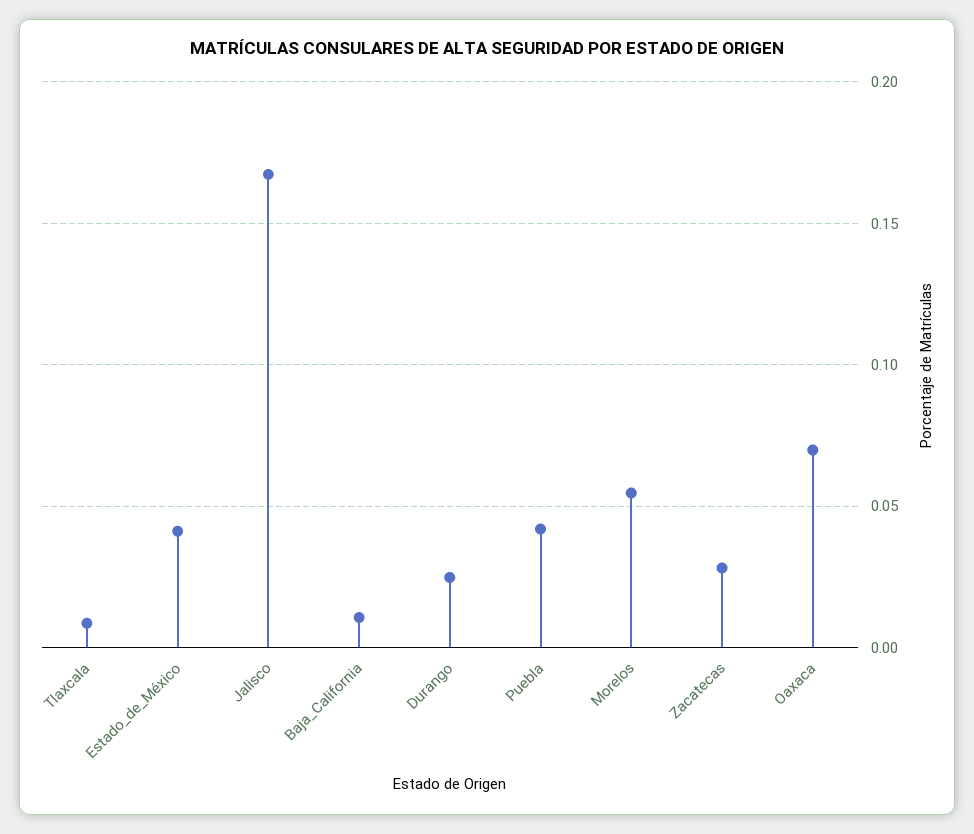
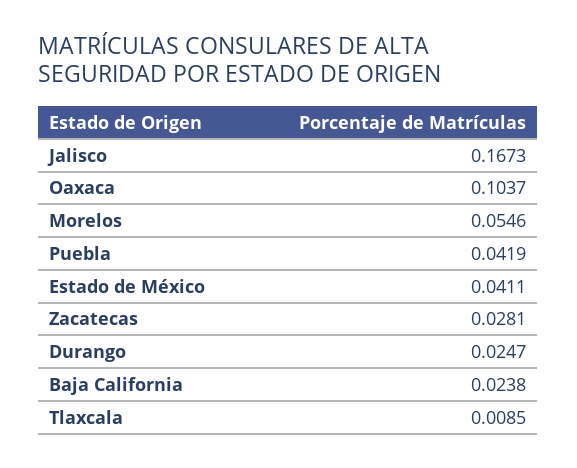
Baja_California: 0.01 -> 0.0238
Oaxaca: 0.07 -> 0.1037

